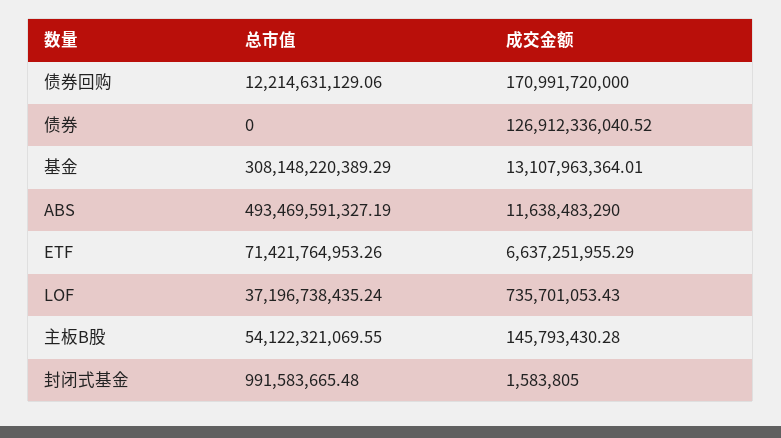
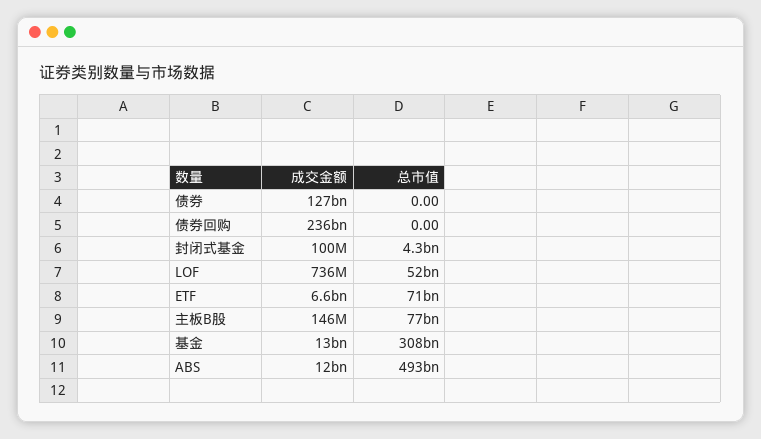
总市值, 债券回购: 12214631129.06 -> 0
成交金额, 债券回购: 170991720000 -> 236000000000
总市值, LOF: 37196738435.24 -> 52000000000
总市值, 主板B股: 54122321069.55 -> 77000000000
总市值, 封闭式基金: 991583665.48 -> 4300000000
成交金额, 封闭式基金: 1583805 -> 100000000

